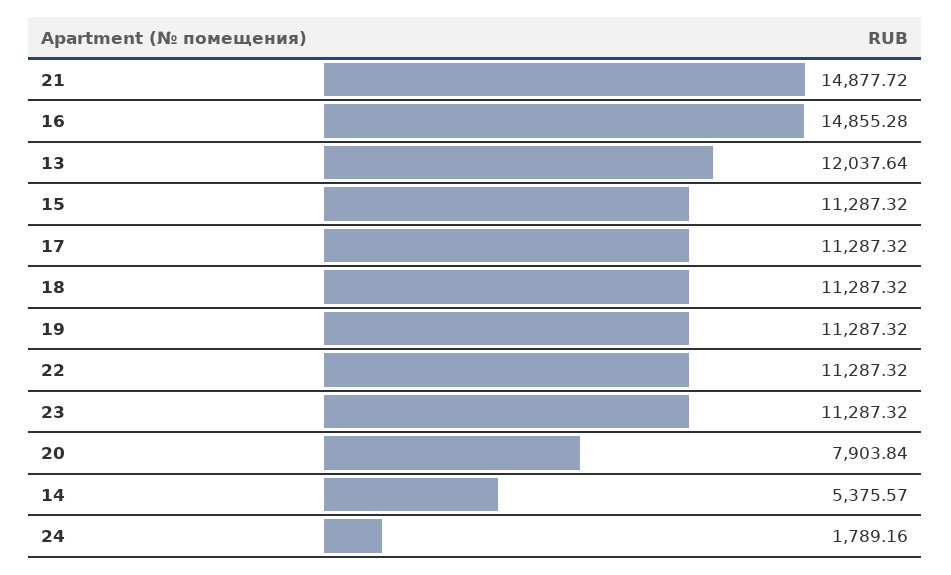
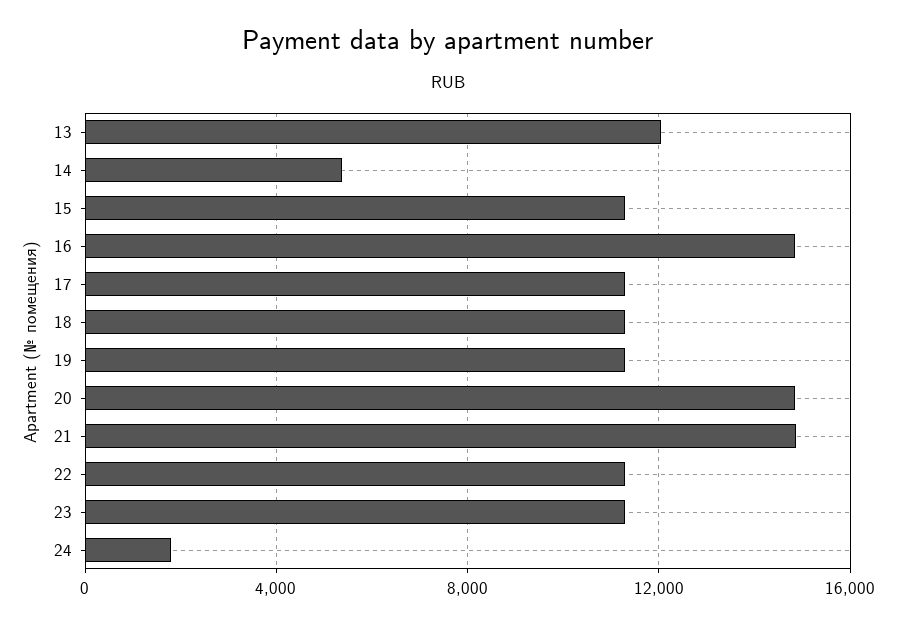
20: 7903.84 -> 15000

